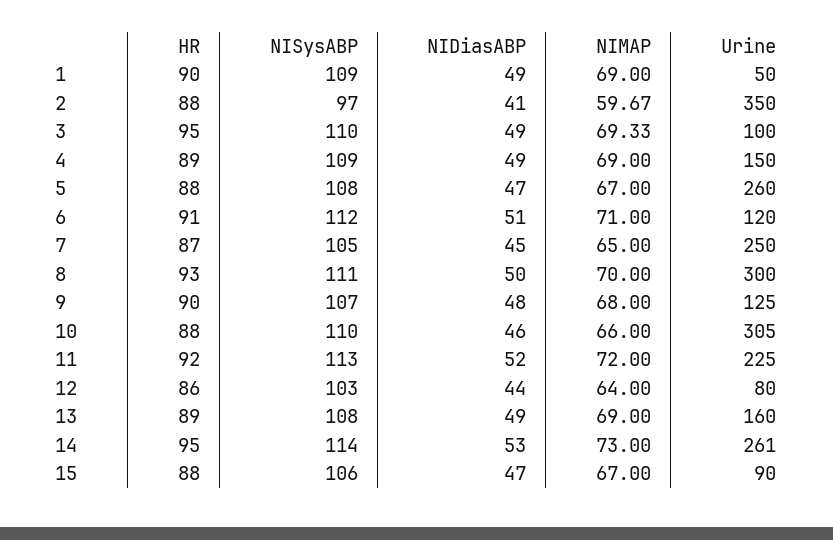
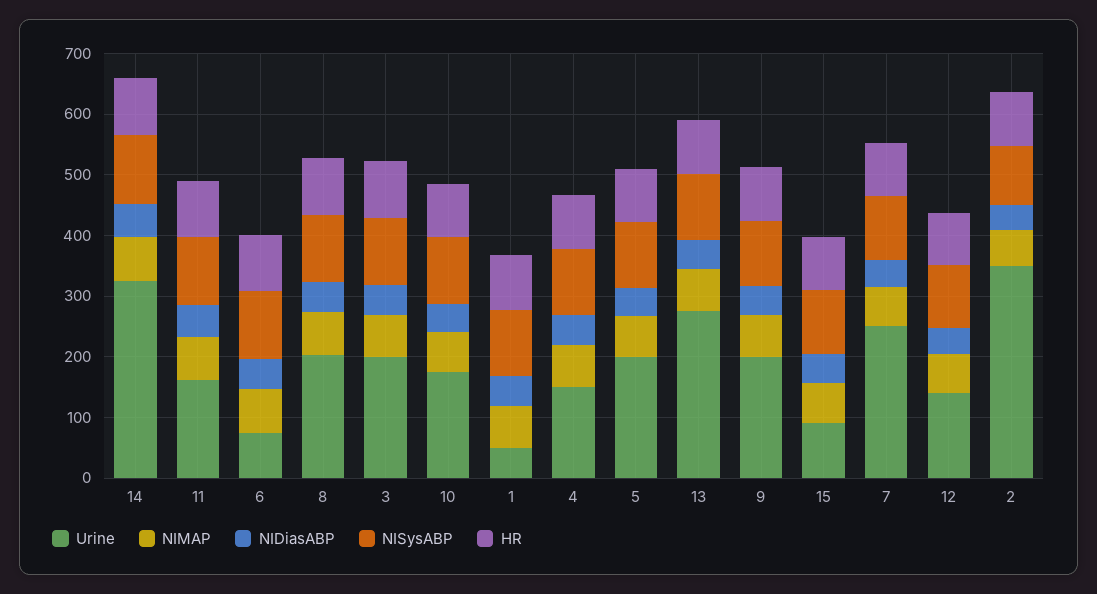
Urine, 3: 100 -> 200
Urine, 5: 260 -> 200
Urine, 6: 120 -> 80
Urine, 8: 300 -> 200
Urine, 9: 125 -> 200
Urine, 10: 305 -> 180
Urine, 11: 225 -> 160
Urine, 12: 80 -> 140
Urine, 13: 160 -> 280
Urine, 14: 261 -> 320

